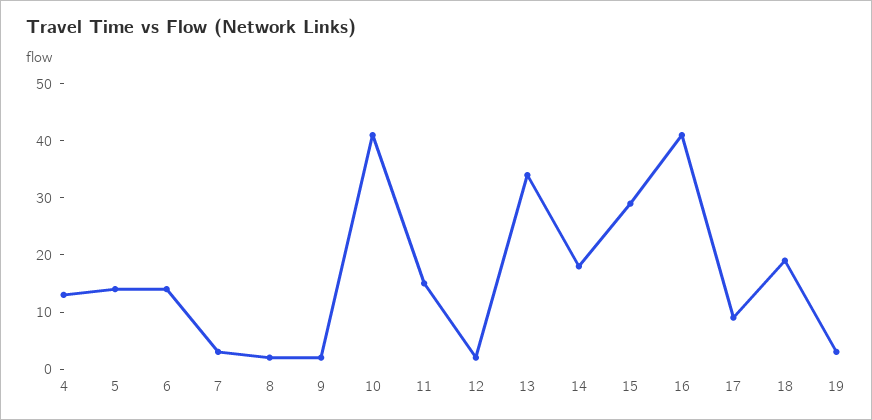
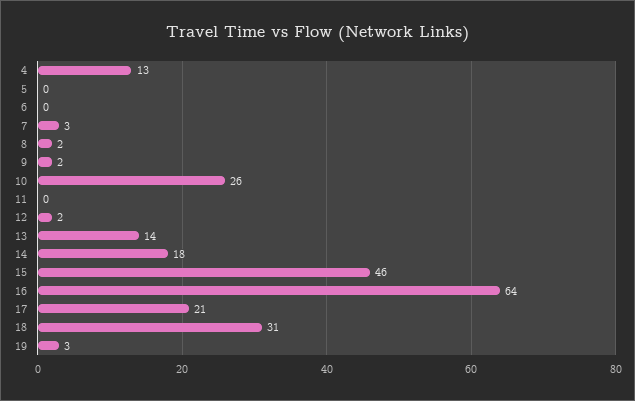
5: 15 -> 0
6: 15 -> 0
10: 40 -> 26
11: 15 -> 0
13: 35 -> 14
15: 30 -> 46
16: 40 -> 64
17: 10 -> 21
18: 20 -> 31

